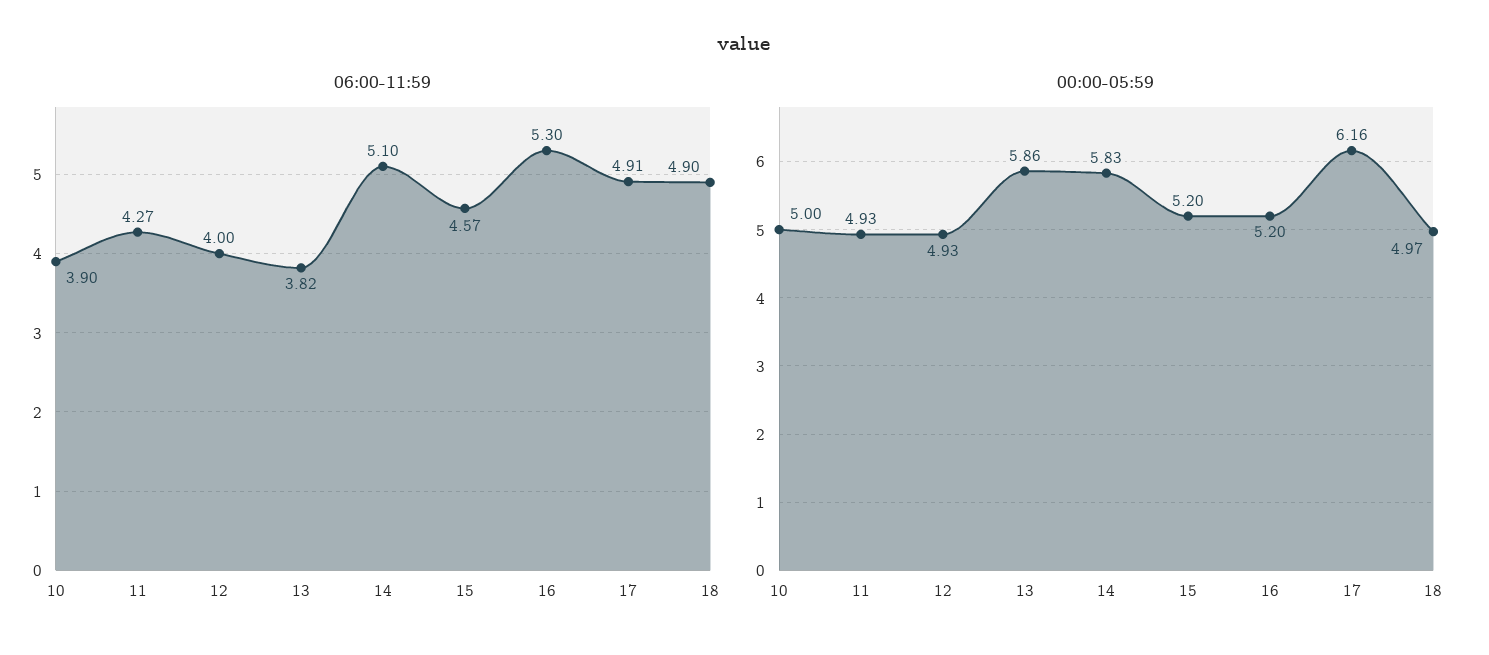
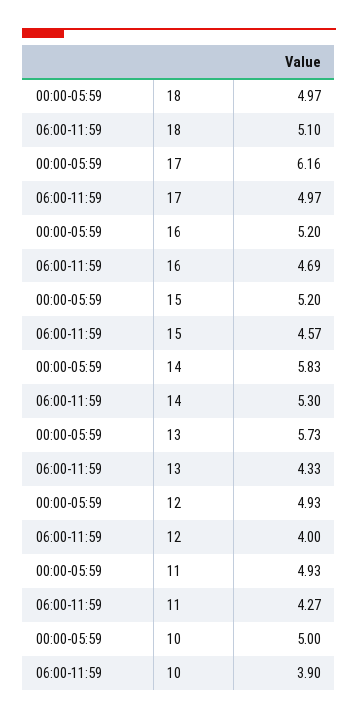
06:00-11:59, 13: 3.82 -> 4.33
06:00-11:59, 14: 5.1 -> 5.3
06:00-11:59, 16: 5.3 -> 4.69
06:00-11:59, 17: 4.91 -> 4.97
06:00-11:59, 18: 4.9 -> 5.1
00:00-05:59, 13: 5.86 -> 5.73

